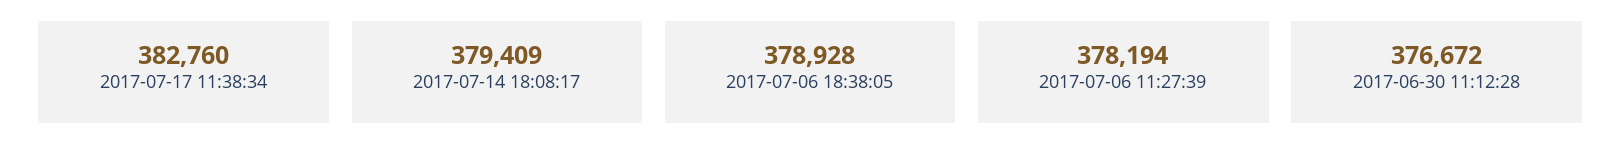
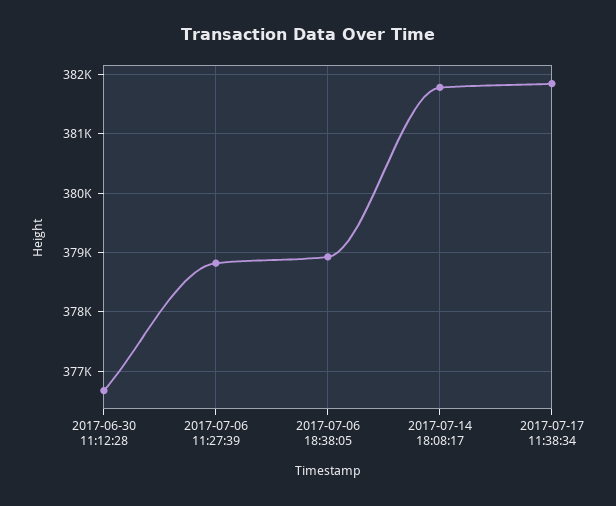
2017-07-17 11:38:34: 382760 -> 381800
2017-07-14 18:08:17: 379409 -> 381800
2017-07-06 11:27:39: 378194 -> 378800

